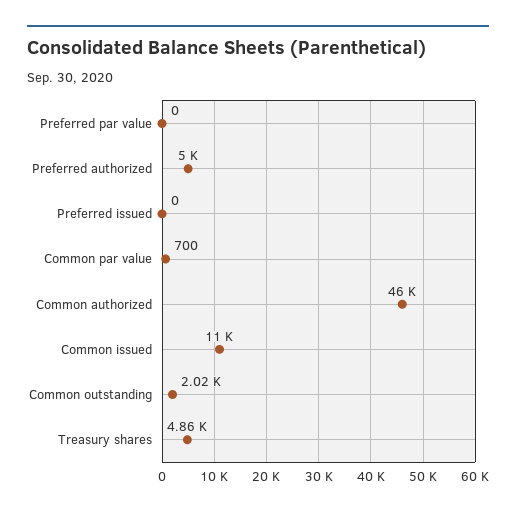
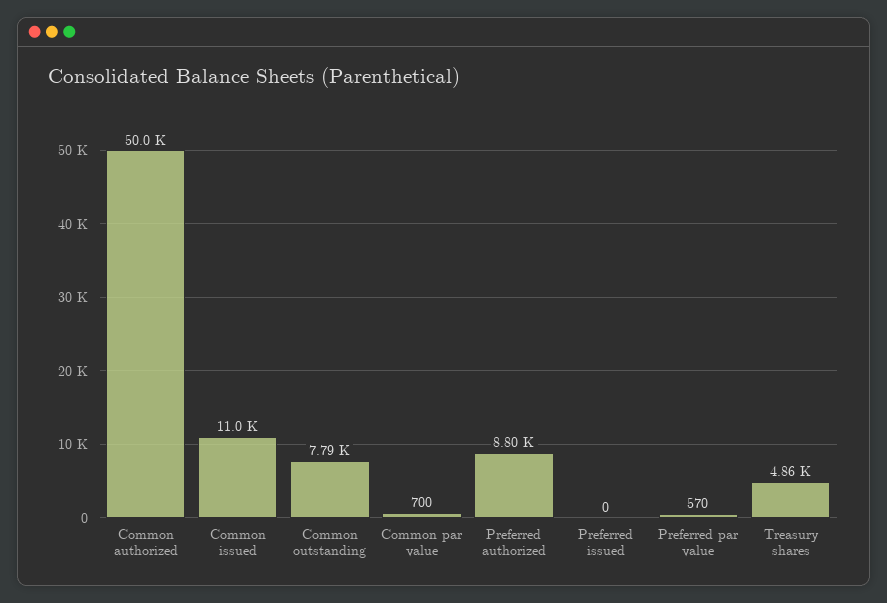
Preferred par value: 0 -> 570
Preferred authorized: 5000 -> 8800
Common authorized: 46000 -> 50000
Common outstanding: 2020 -> 7790

